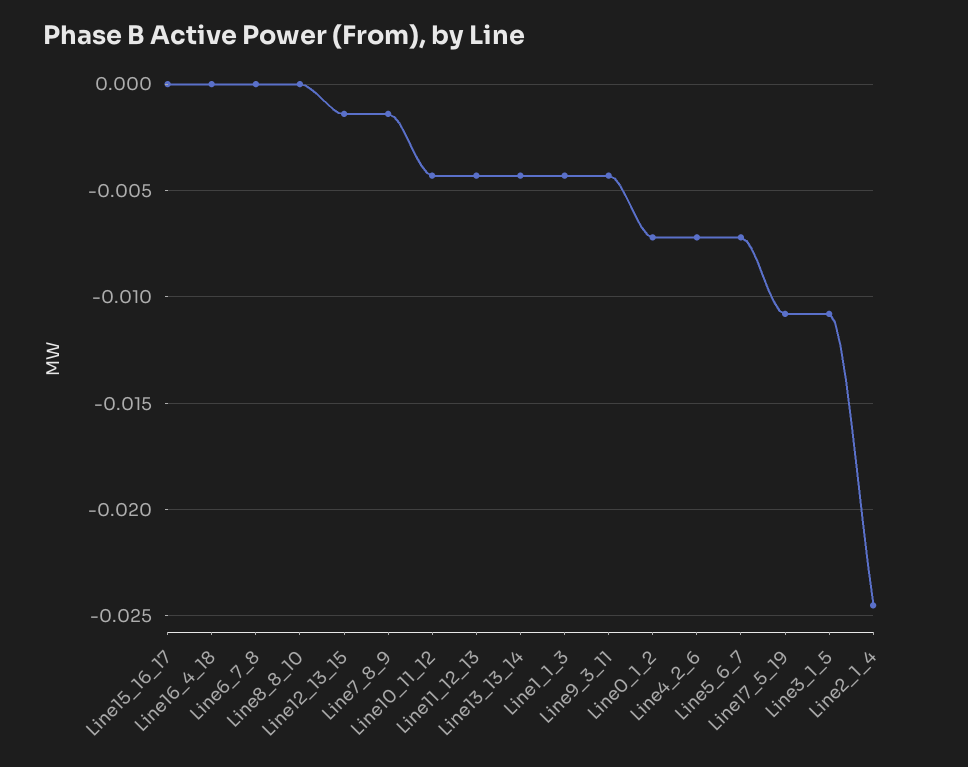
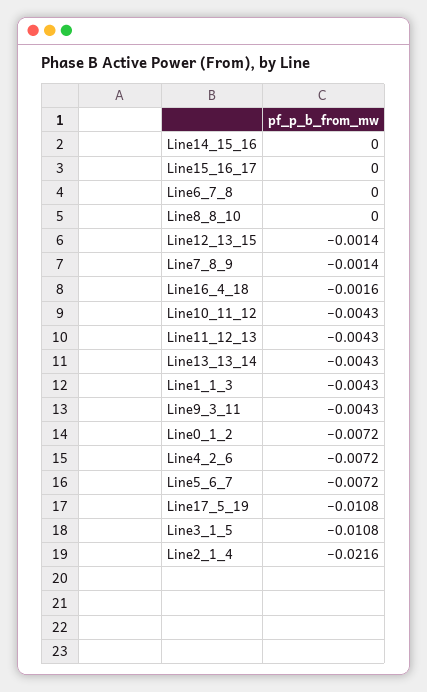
Line16_4_18: 0 -> -0.0016
Line2_1_4: -0.0245 -> -0.0216
Line14_15_16: none -> 0

